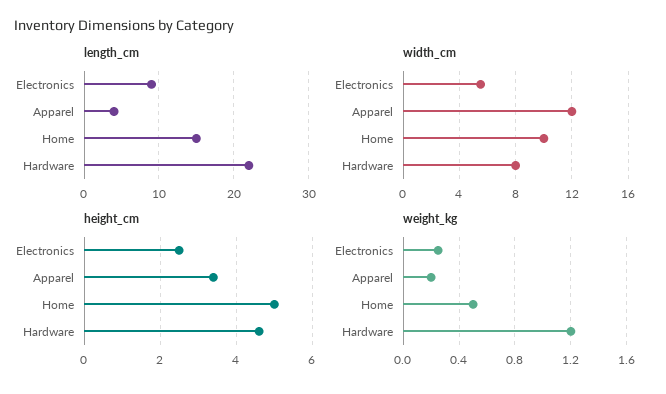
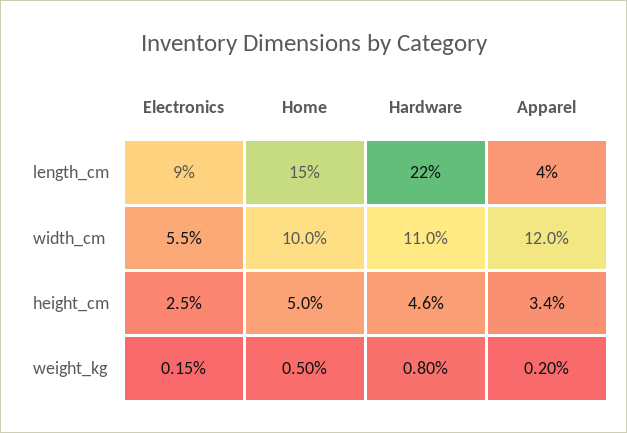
width_cm, Hardware: 8 -> 11
weight_kg, Electronics: 0.25 -> 0.15
weight_kg, Hardware: 1.2 -> 0.8

